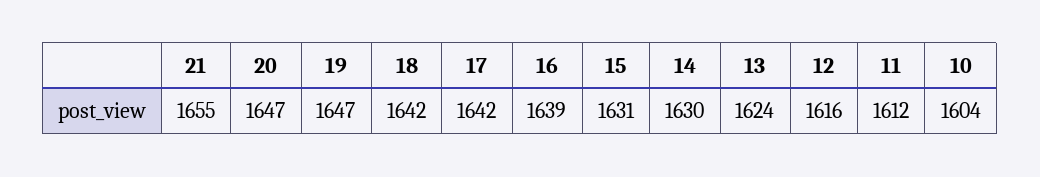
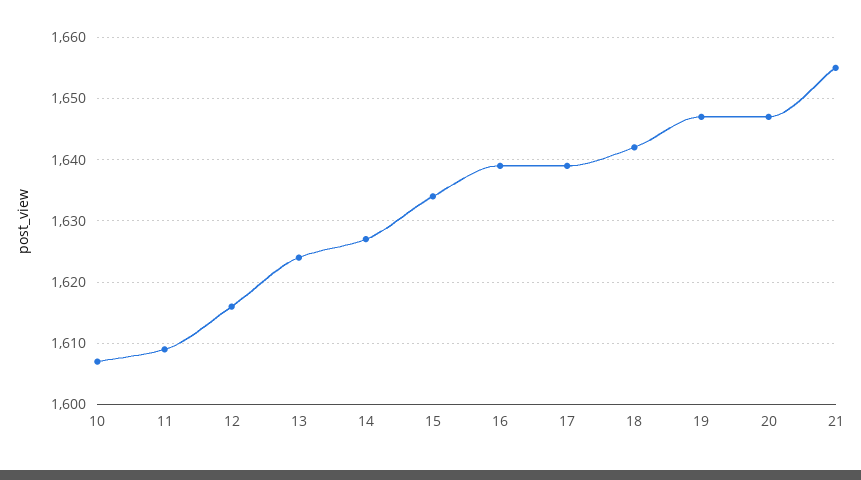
17: 1642 -> 1639
15: 1631 -> 1634
14: 1630 -> 1627
11: 1612 -> 1609
10: 1604 -> 1607

